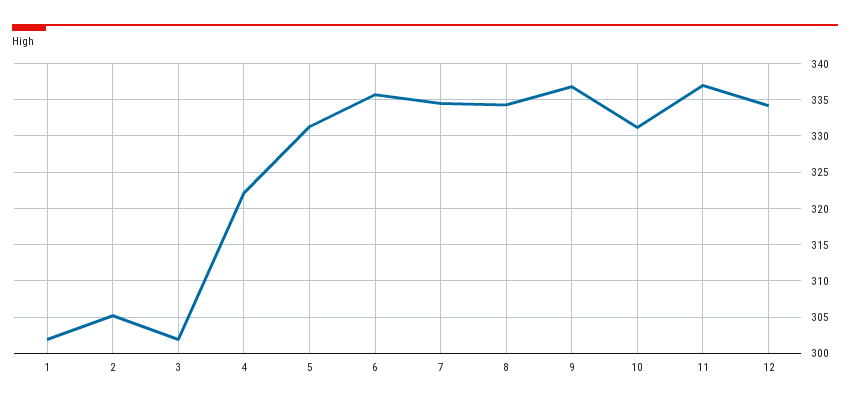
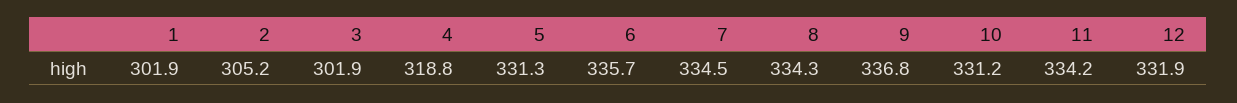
4: 322 -> 318.8
11: 337 -> 334.2
12: 334 -> 331.9

